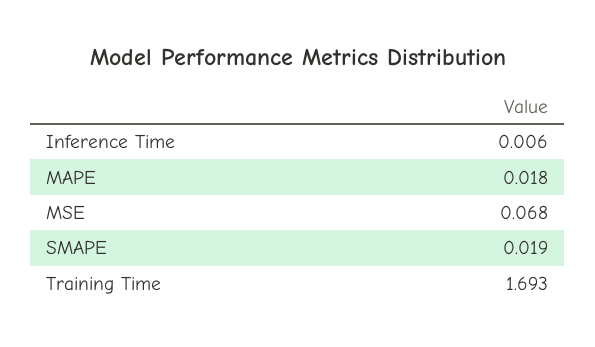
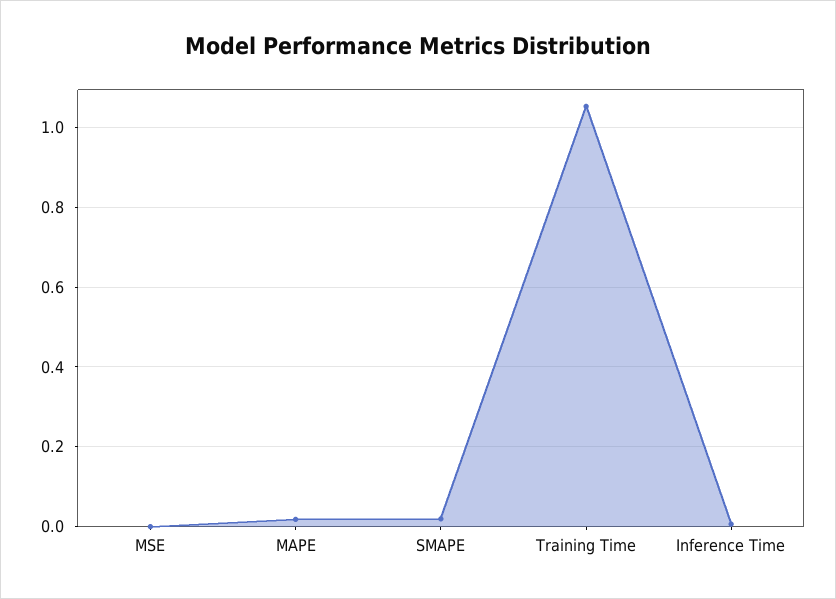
MSE: 0.068 -> 0
Training Time: 1.693 -> 1.06

